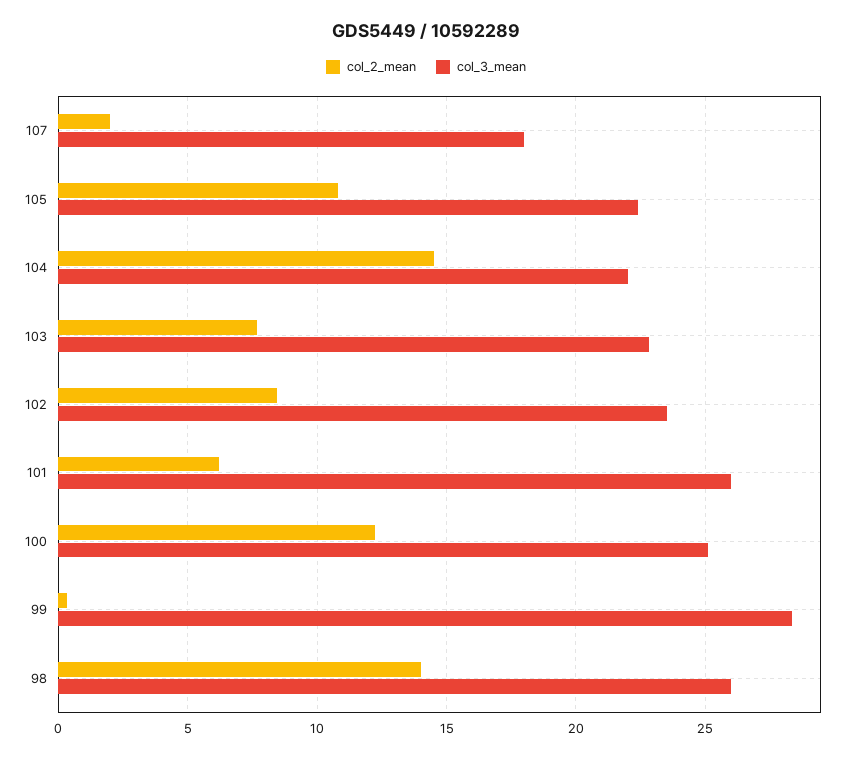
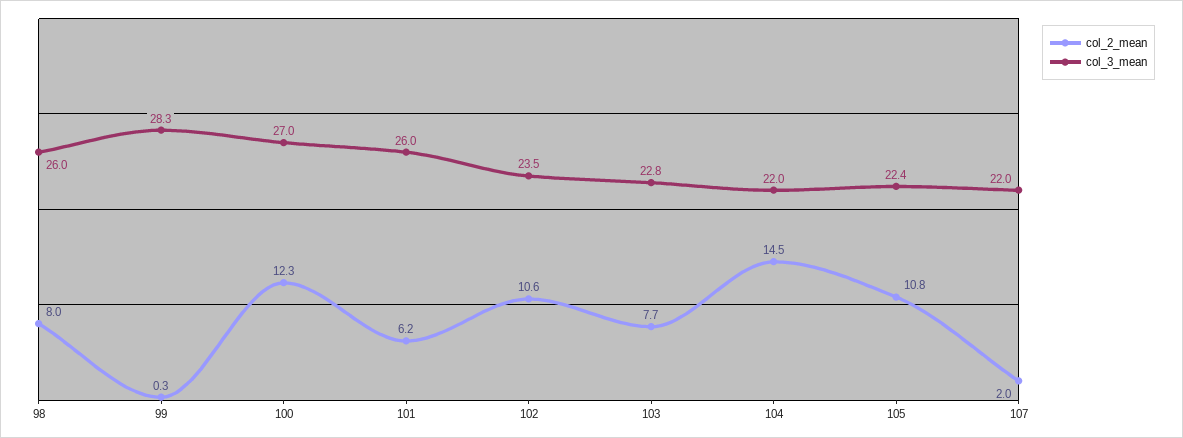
col_3_mean, 107: 18 -> 22
col_2_mean, 102: 8.5 -> 10.6
col_3_mean, 100: 25 -> 27
col_2_mean, 98: 14 -> 8

